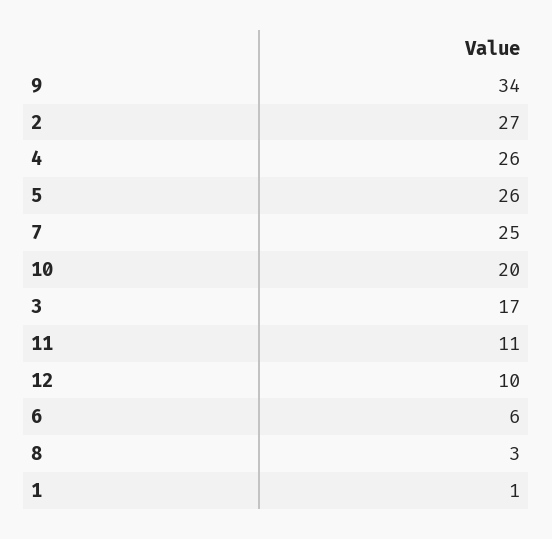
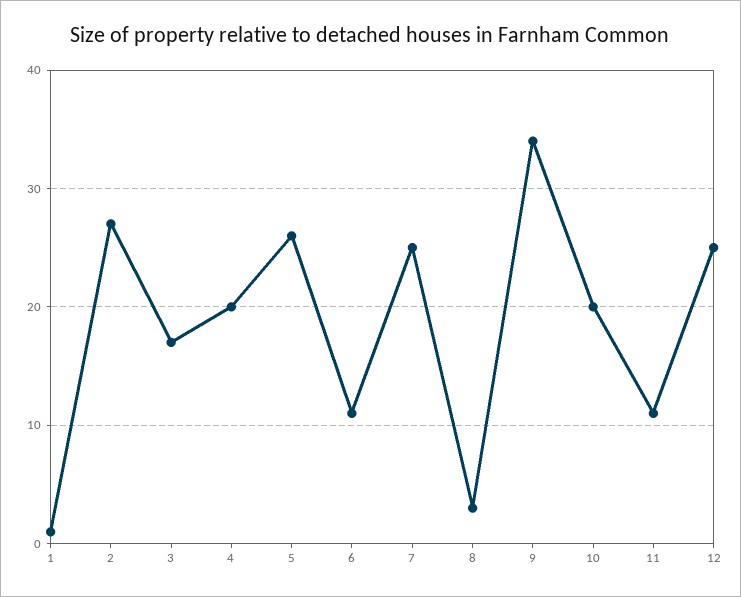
4: 26 -> 20
12: 10 -> 25
6: 6 -> 11

